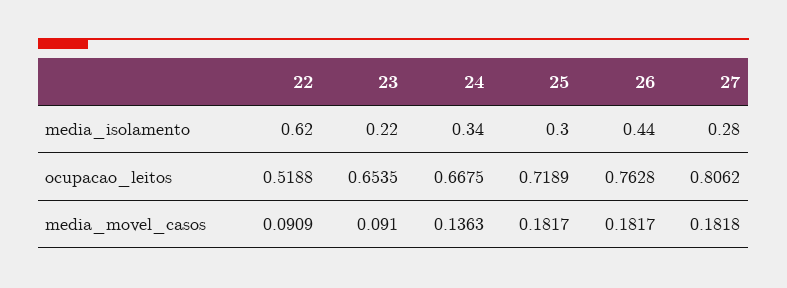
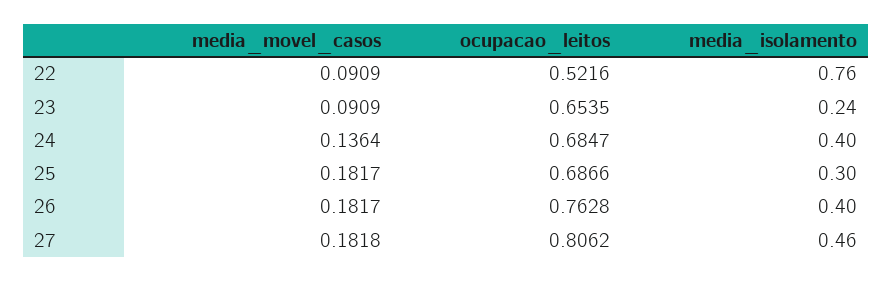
22, media_isolamento: 0.62 -> 0.76
23, media_isolamento: 0.22 -> 0.24
24, media_isolamento: 0.34 -> 0.4
26, media_isolamento: 0.44 -> 0.4
27, media_isolamento: 0.28 -> 0.46
22, ocupacao_leitos: 0.5188 -> 0.5216
24, ocupacao_leitos: 0.6675 -> 0.6847
25, ocupacao_leitos: 0.7189 -> 0.6866
23, media_movel_casos: 0.091 -> 0.0909
24, media_movel_casos: 0.1363 -> 0.1364

